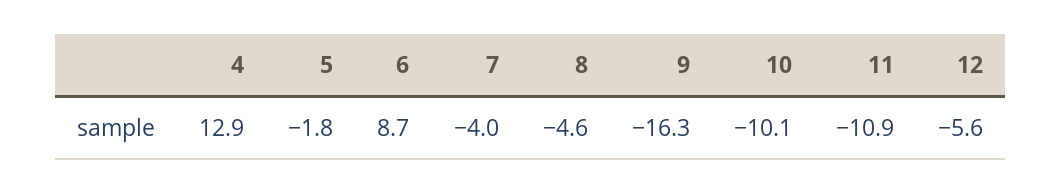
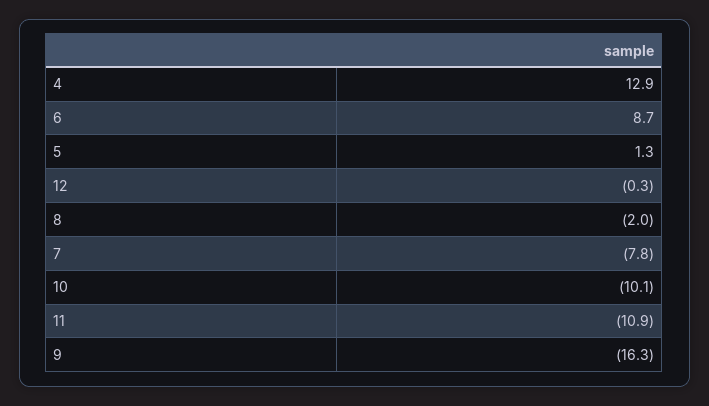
5: -1.8 -> 1.3
7: -4 -> -7.8
8: -4.6 -> -2
12: -5.6 -> -0.3

